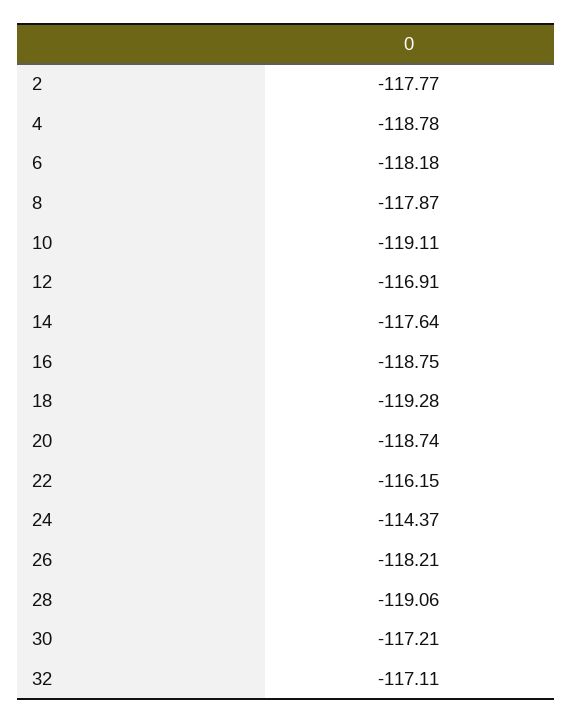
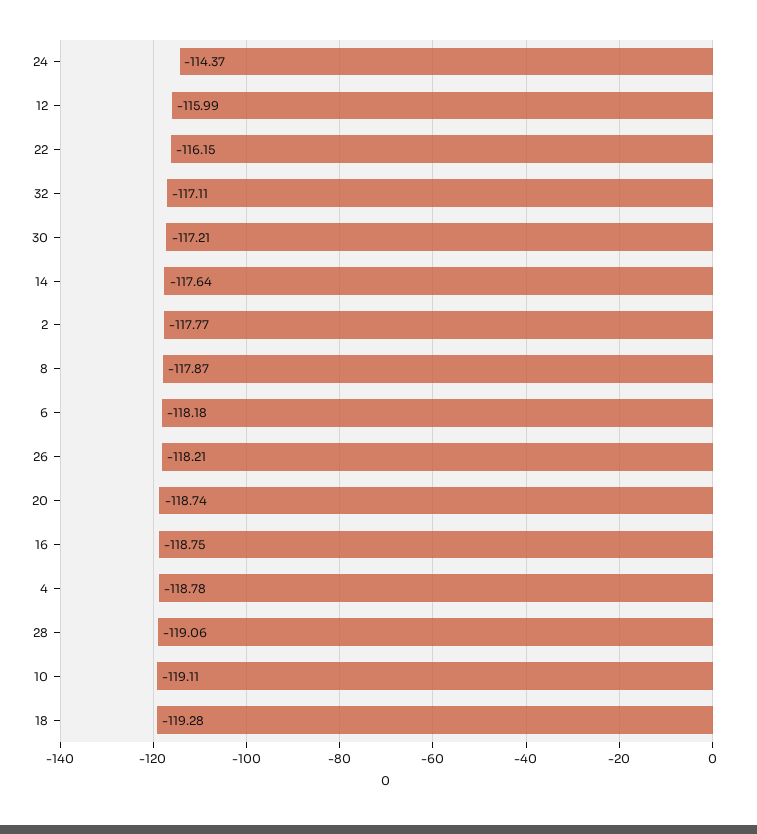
12: -116.91 -> -115.99

